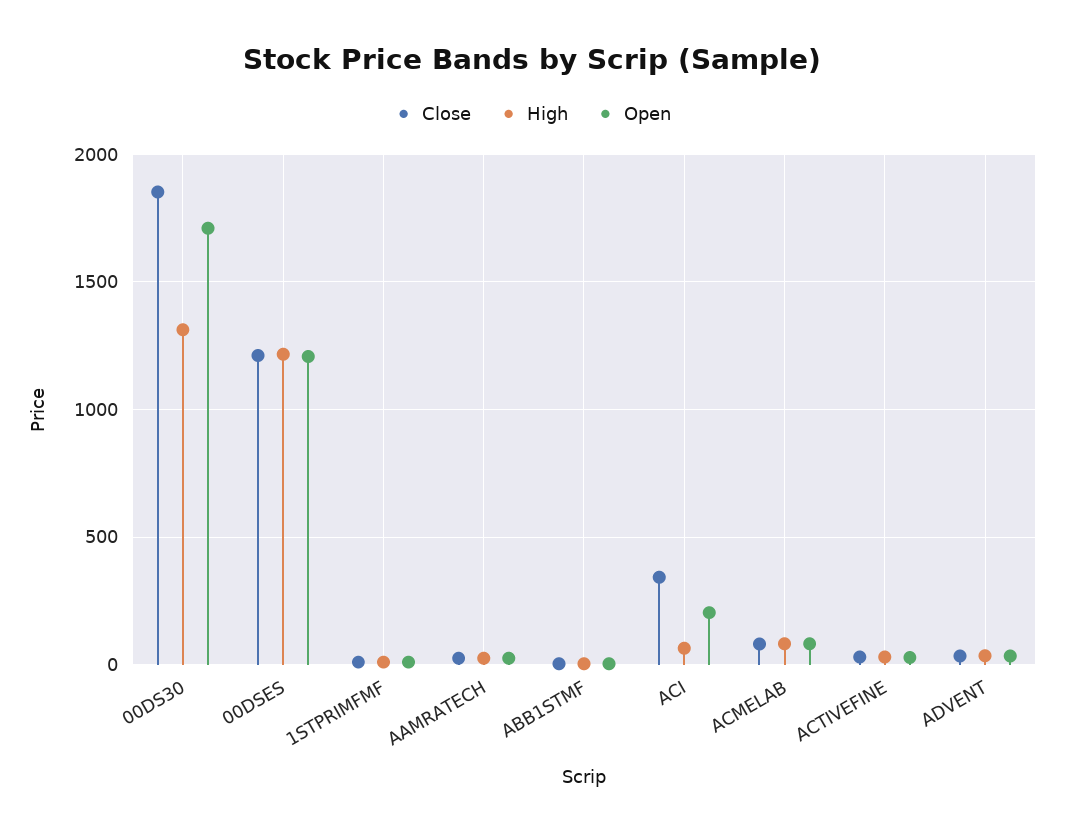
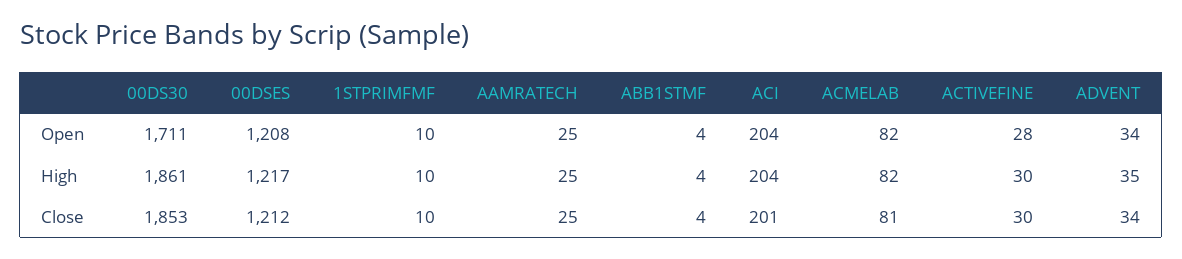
High, 00DS30: 1300 -> 1861
Close, ACI: 350 -> 201
High, ACI: 50 -> 204

